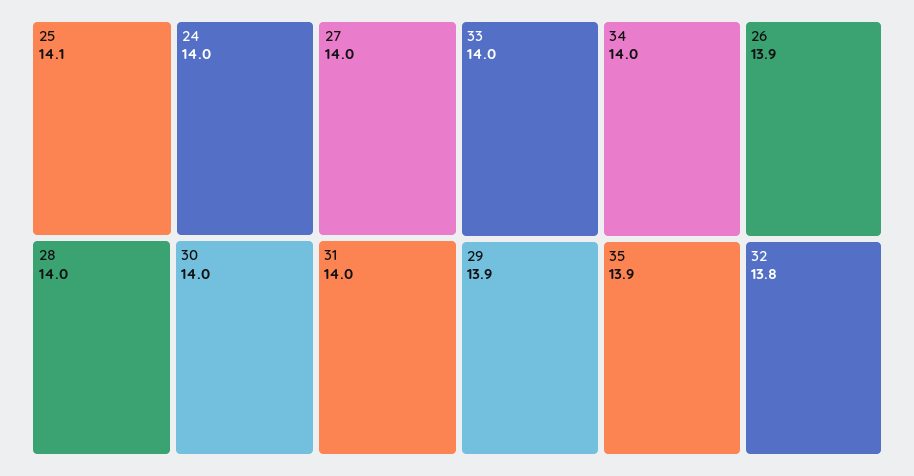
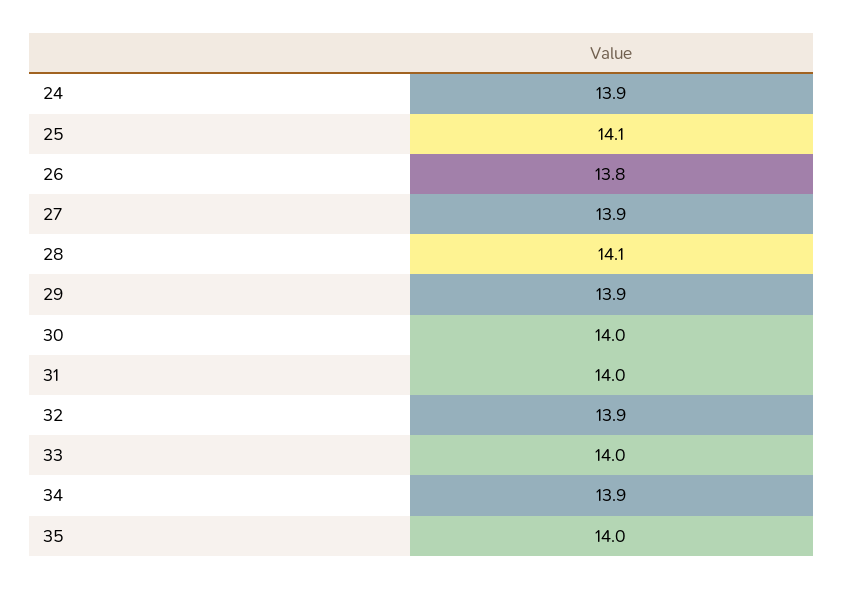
24: 14 -> 13.9
27: 14 -> 13.9
28: 14 -> 14.1
34: 14 -> 13.9
26: 13.9 -> 13.8
35: 13.9 -> 14
32: 13.8 -> 13.9

